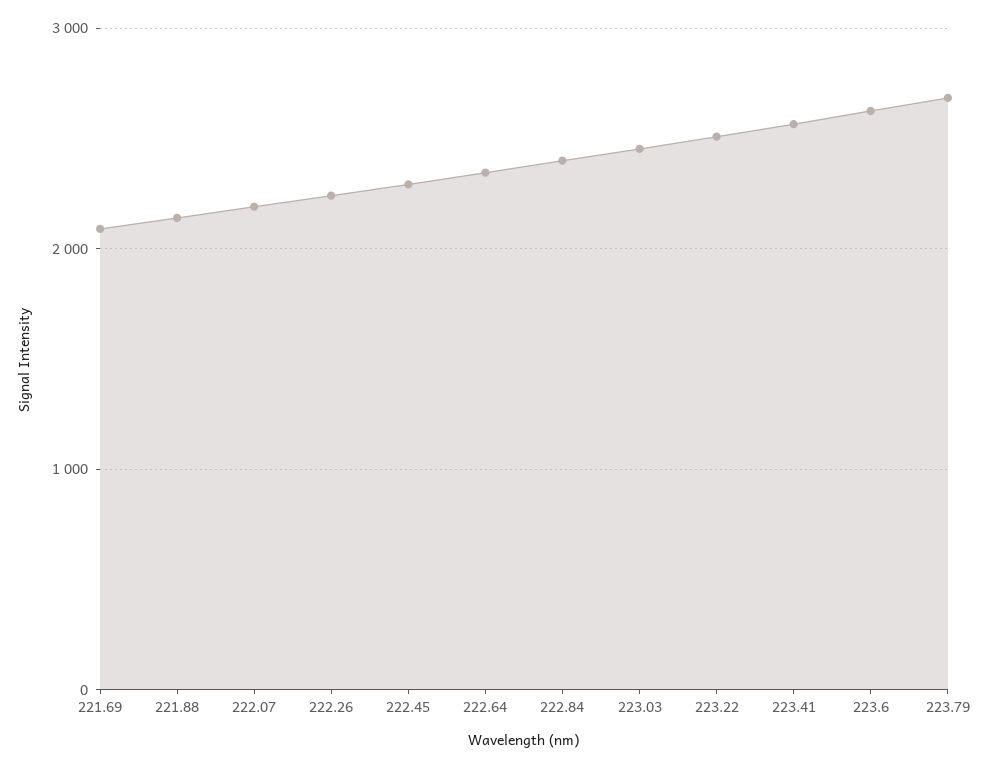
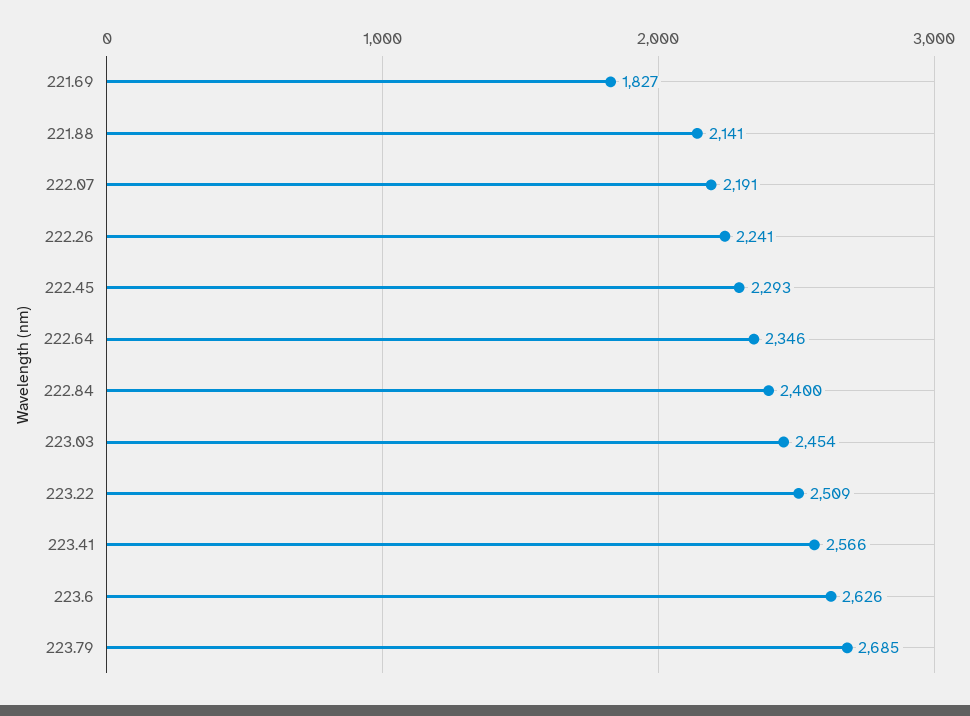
221.69: 2100 -> 1827

